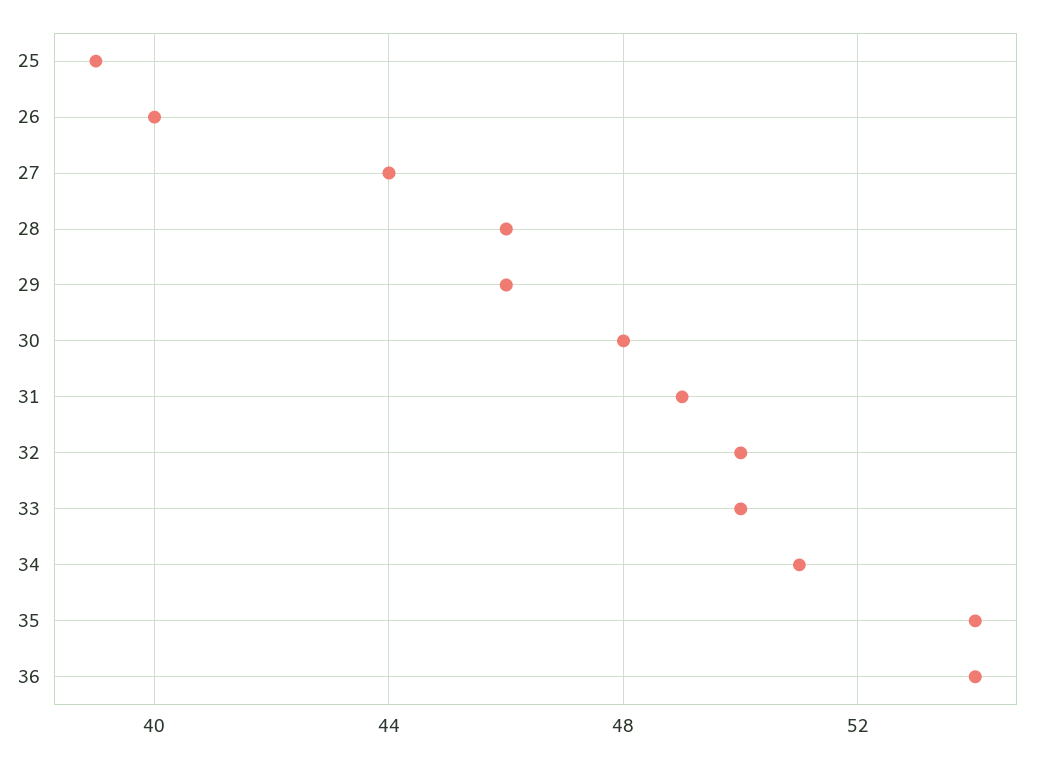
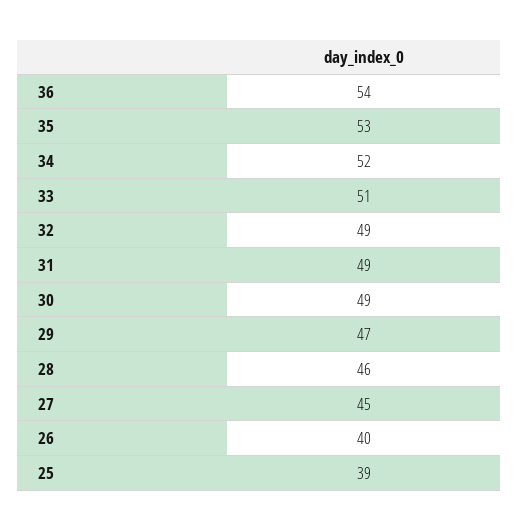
27: 44 -> 45
29: 46 -> 47
30: 48 -> 49
32: 50 -> 49
33: 50 -> 51
34: 51 -> 52
35: 54 -> 53

